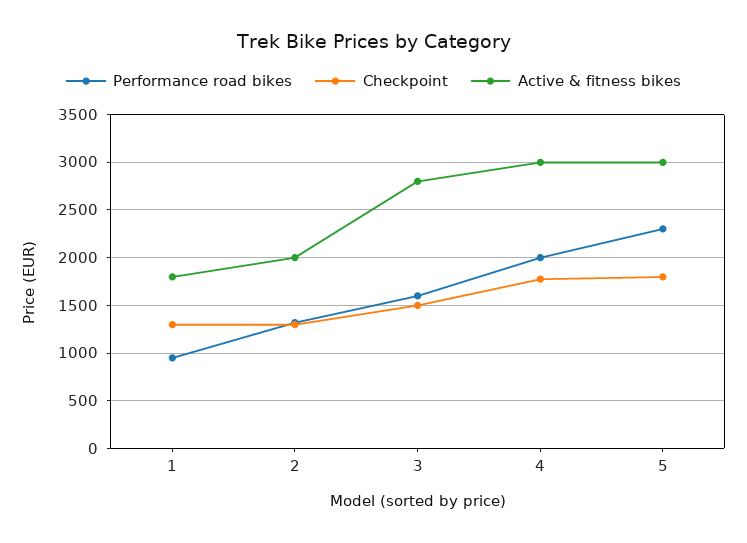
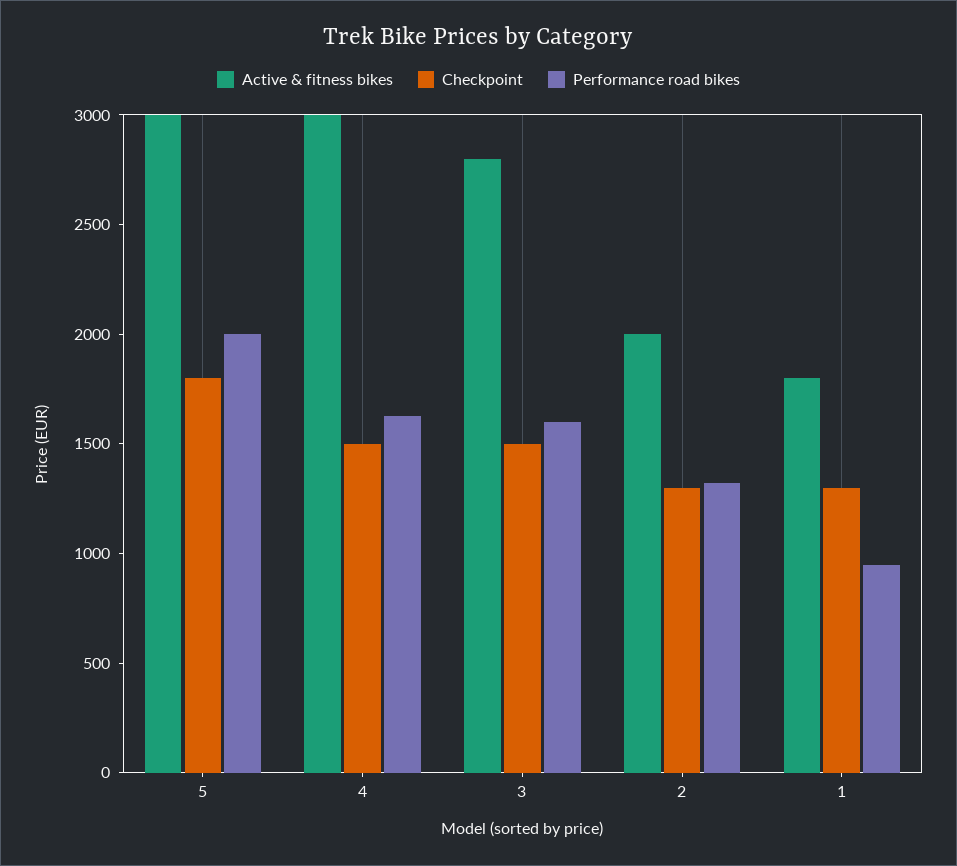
Performance road bikes, 4: 2000 -> 1600
Checkpoint, 4: 1800 -> 1500
Performance road bikes, 5: 2300 -> 2000

